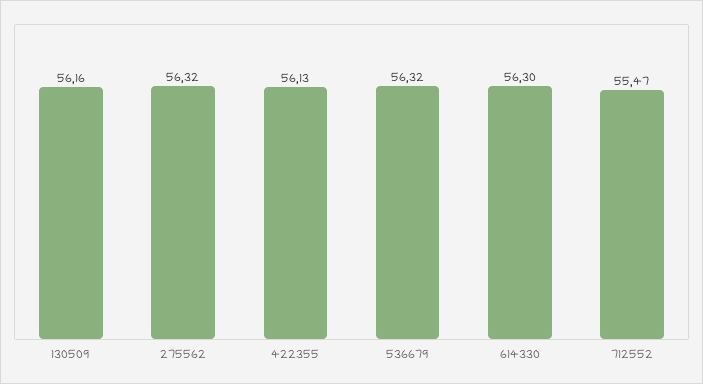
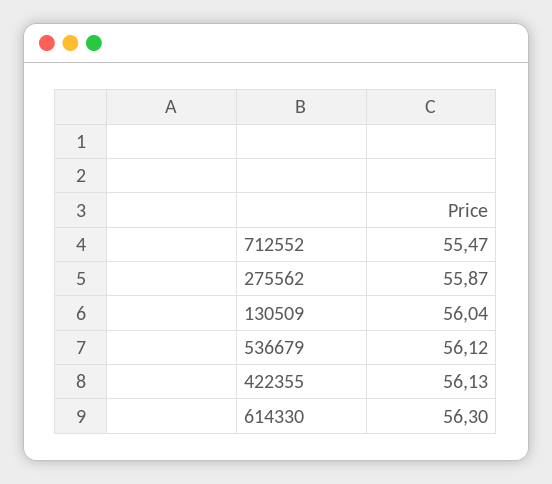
130509: 56.16 -> 56.04
275562: 56.32 -> 55.87
536679: 56.32 -> 56.12

